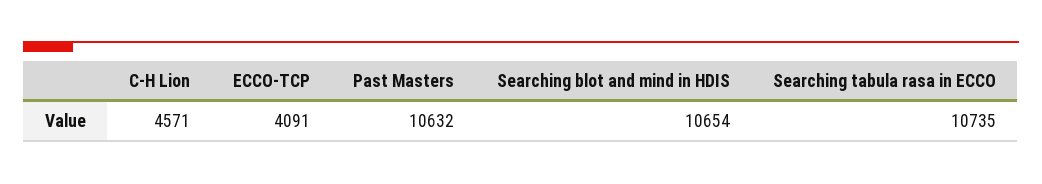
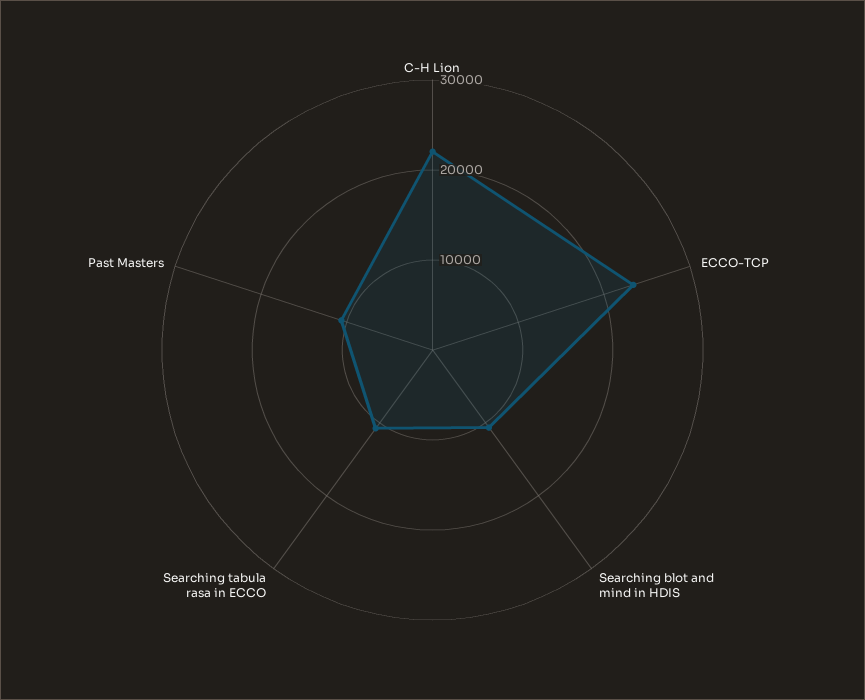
C-H Lion: 4571 -> 22000
ECCO-TCP: 4091 -> 24000

